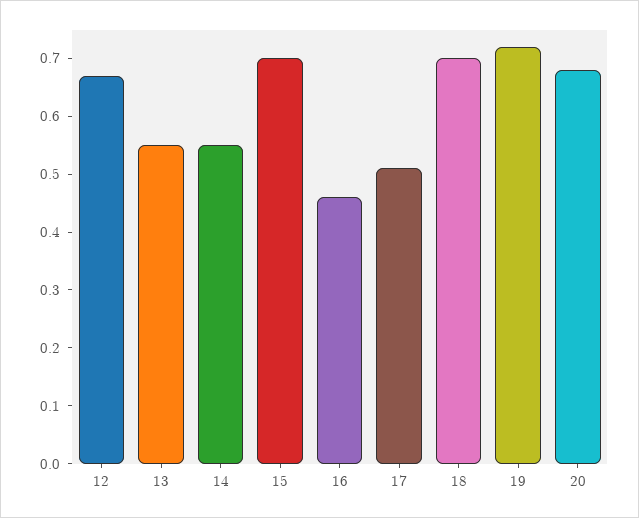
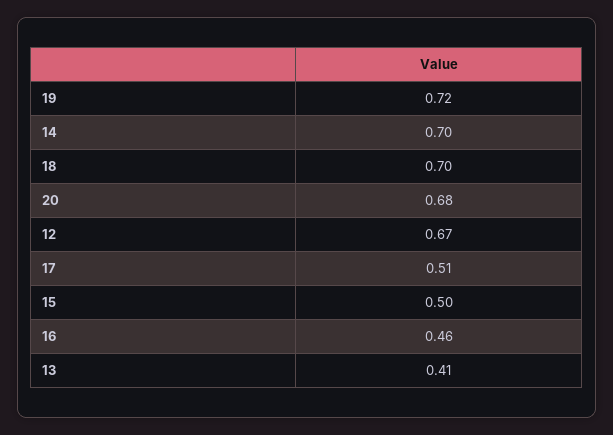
13: 0.55 -> 0.41
14: 0.55 -> 0.7
15: 0.7 -> 0.5

